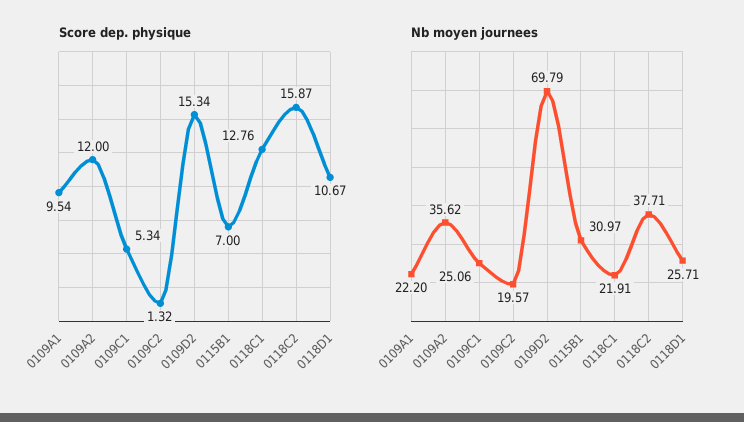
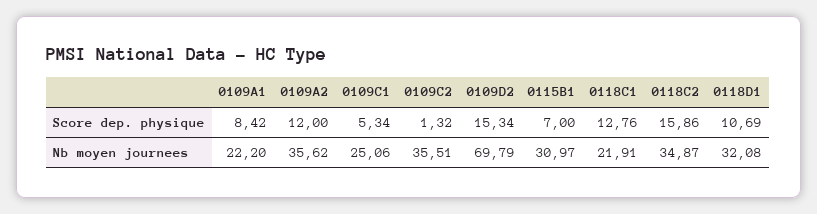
Score dep. physique, 0109A1: 9.54 -> 8.42
Score dep. physique, 0118C2: 15.87 -> 15.86
Score dep. physique, 0118D1: 10.67 -> 10.69
Nb moyen journees, 0109C2: 19.57 -> 35.51
Nb moyen journees, 0118C2: 37.71 -> 34.87
Nb moyen journees, 0118D1: 25.71 -> 32.08

